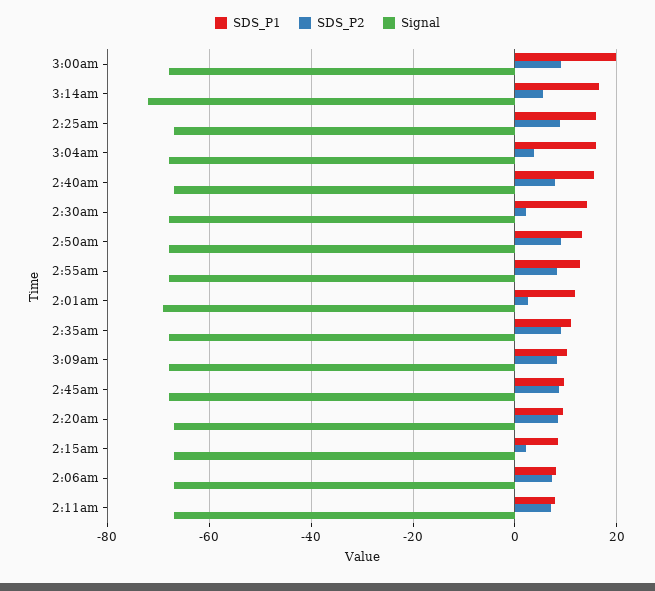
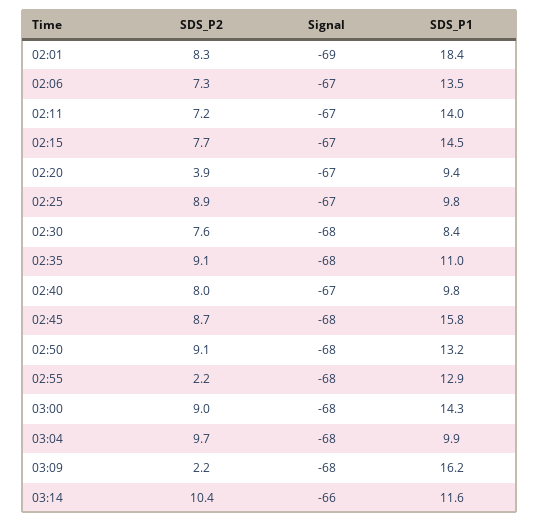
SDS_P1, 3:00am: 20 -> 14.3
SDS_P1, 3:14am: 16 -> 11.6
SDS_P2, 3:14am: 6 -> 10.4
Signal, 3:14am: -72 -> -66
SDS_P1, 2:25am: 16 -> 9.8
SDS_P1, 3:04am: 16 -> 9.9
SDS_P2, 3:04am: 4 -> 9.7
SDS_P1, 2:40am: 16 -> 9.8
SDS_P1, 2:30am: 14 -> 8.4
SDS_P2, 2:30am: 2 -> 7.6
SDS_P2, 2:55am: 8 -> 2.2
SDS_P1, 2:01am: 12 -> 18.4
SDS_P2, 2:01am: 2 -> 8.3
SDS_P1, 3:09am: 10 -> 16.2
SDS_P2, 3:09am: 8 -> 2.2
SDS_P1, 2:45am: 10 -> 15.8
SDS_P2, 2:20am: 8 -> 3.9
SDS_P1, 2:15am: 8 -> 14.5
SDS_P2, 2:15am: 2 -> 7.7
SDS_P1, 2:06am: 8 -> 13.5
SDS_P1, 2:11am: 8 -> 14

